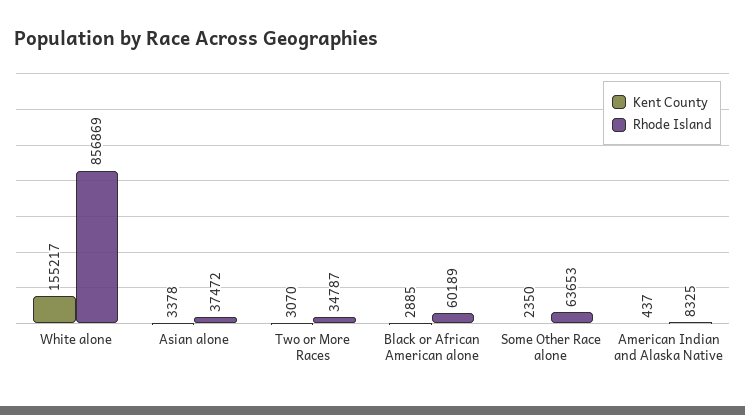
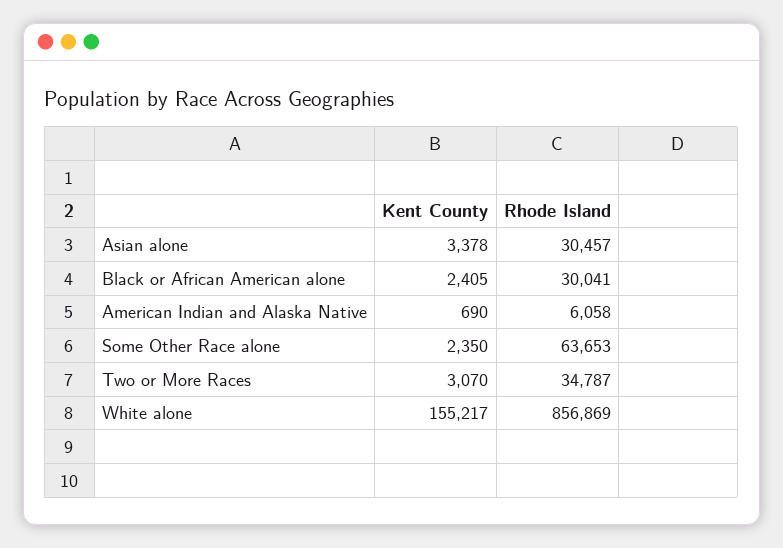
Rhode Island, Asian alone: 37472 -> 30457
Kent County, Black or African American alone: 2885 -> 2405
Rhode Island, Black or African American alone: 60189 -> 30041
Kent County, American Indian and Alaska Native: 437 -> 690
Rhode Island, American Indian and Alaska Native: 8325 -> 6058

